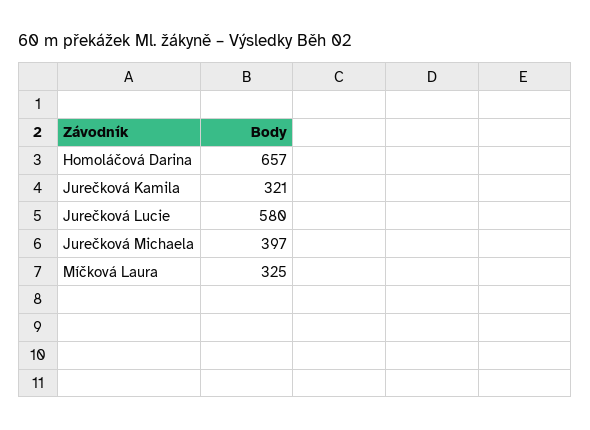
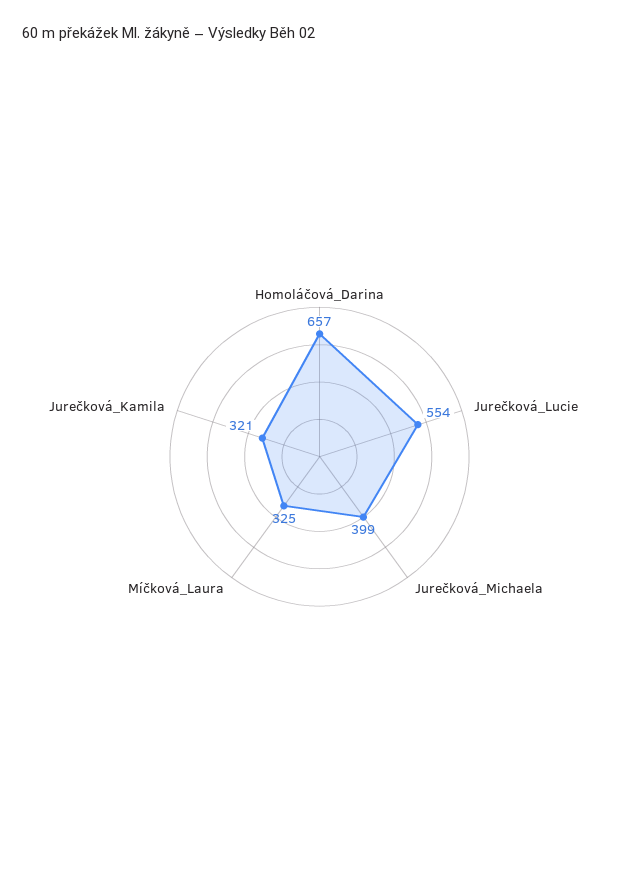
Jurečková Lucie: 580 -> 554
Jurečková Michaela: 397 -> 399

